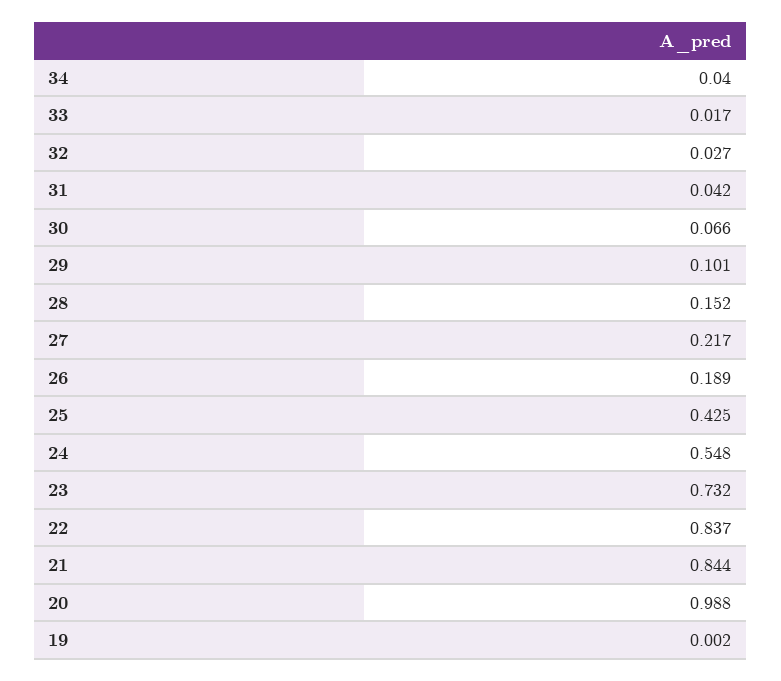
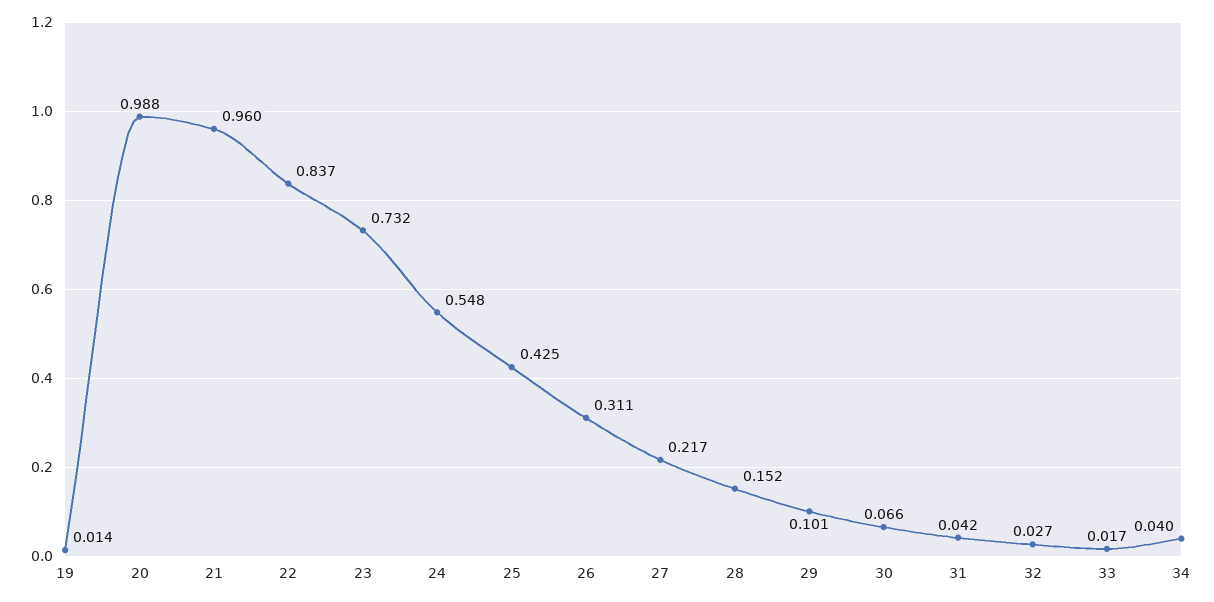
26: 0.189 -> 0.311
21: 0.844 -> 0.96
19: 0.002 -> 0.014

